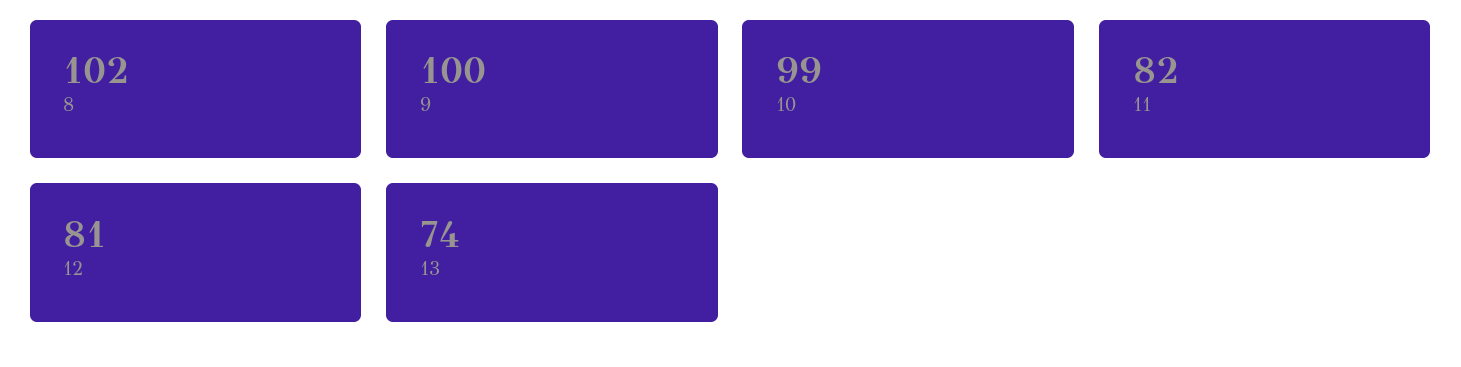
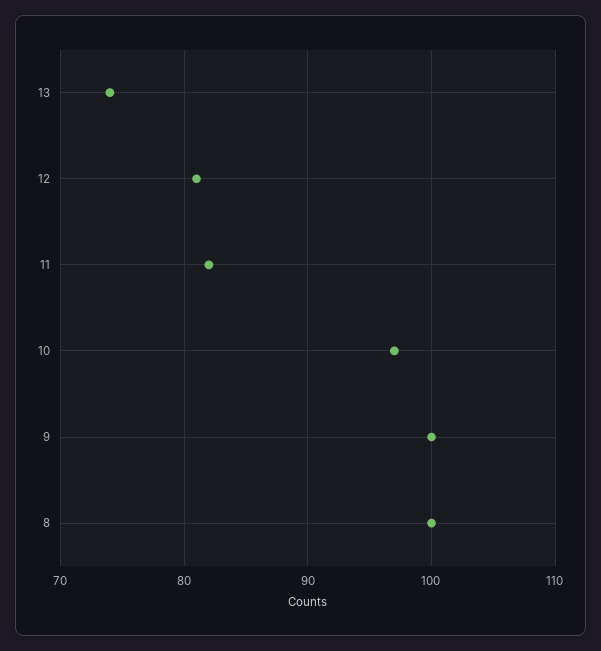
8: 102 -> 100
10: 99 -> 97

